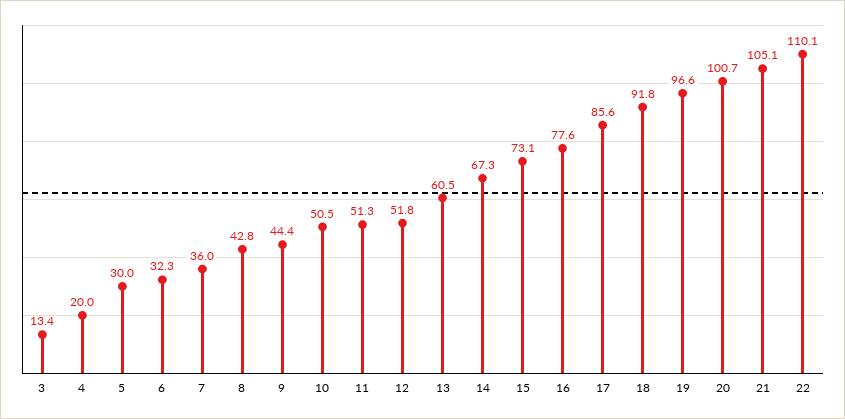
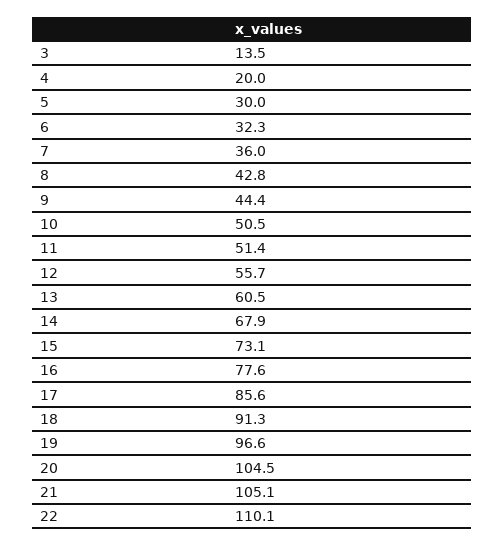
3: 13.4 -> 13.5
11: 51.3 -> 51.4
12: 51.8 -> 55.7
14: 67.3 -> 67.9
18: 91.8 -> 91.3
20: 100.7 -> 104.5

